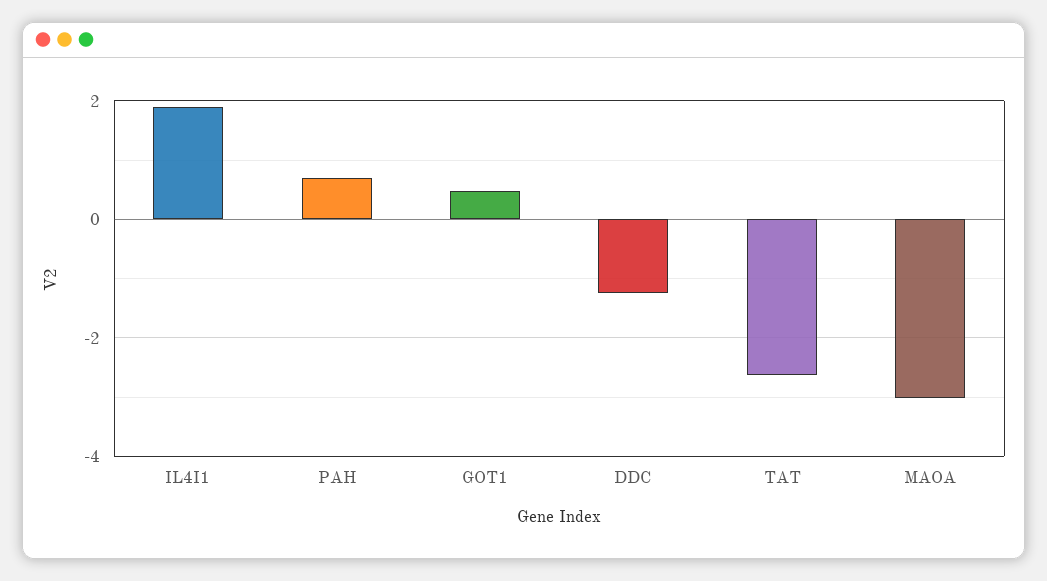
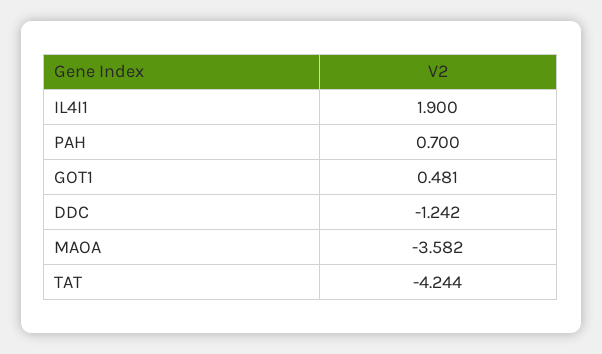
TAT: -2.6 -> -4.244
MAOA: -3 -> -3.582

